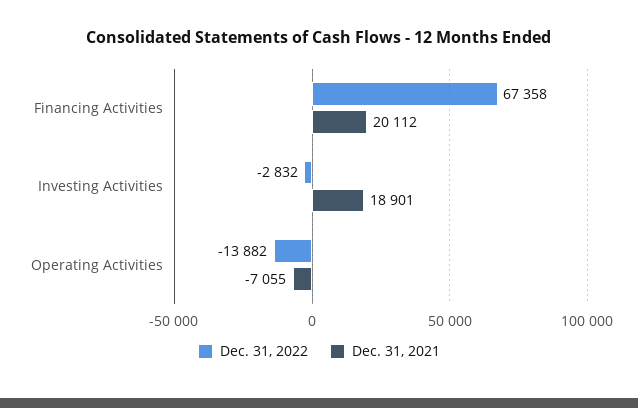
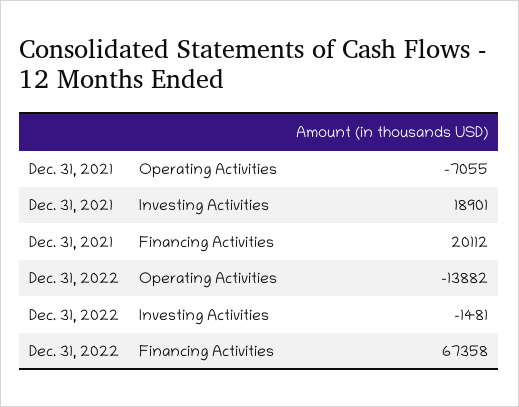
Dec. 31, 2022, Investing Activities: -2832 -> -1481

